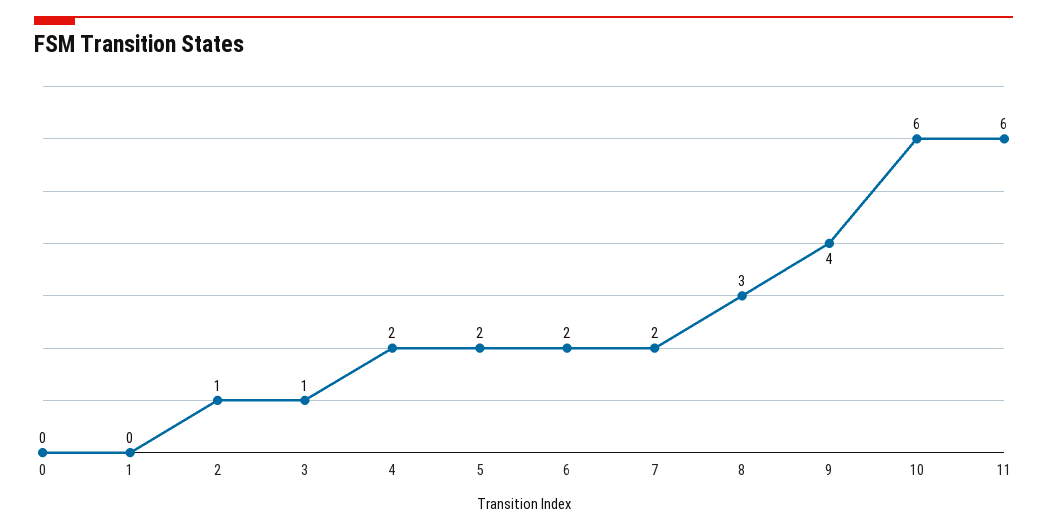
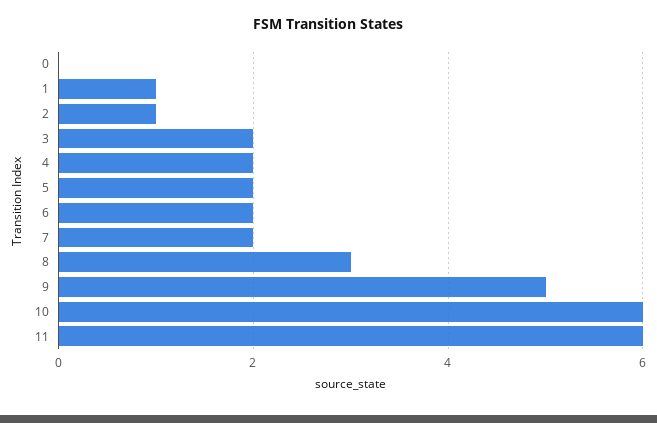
1: 0 -> 1
3: 1 -> 2
9: 4 -> 5

